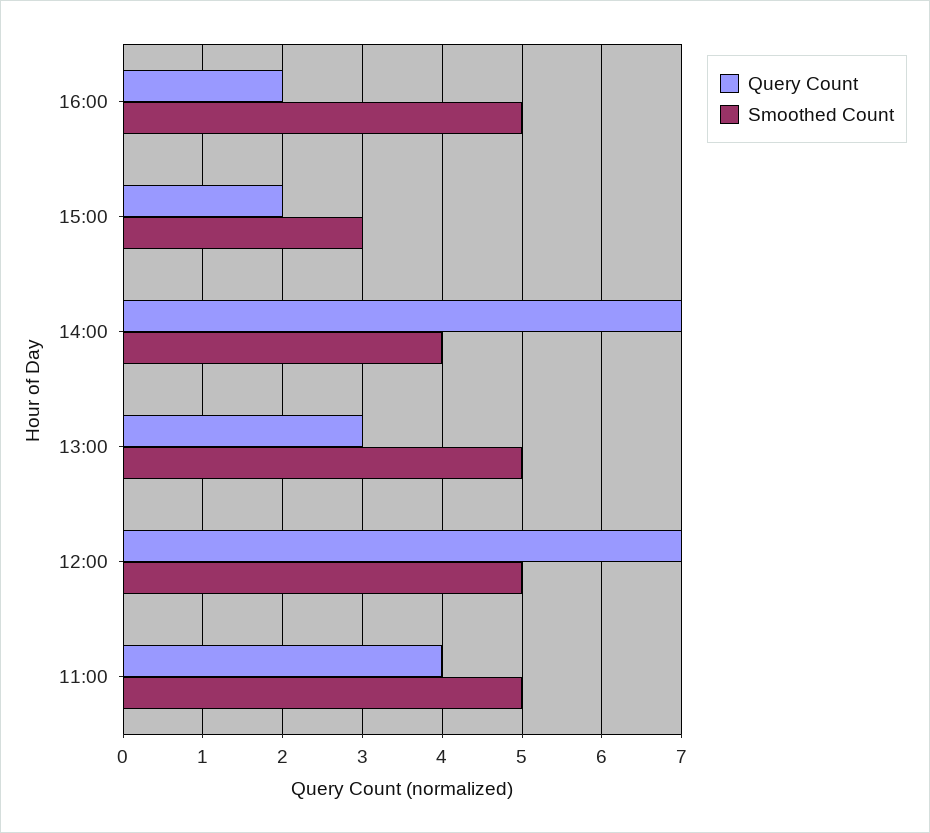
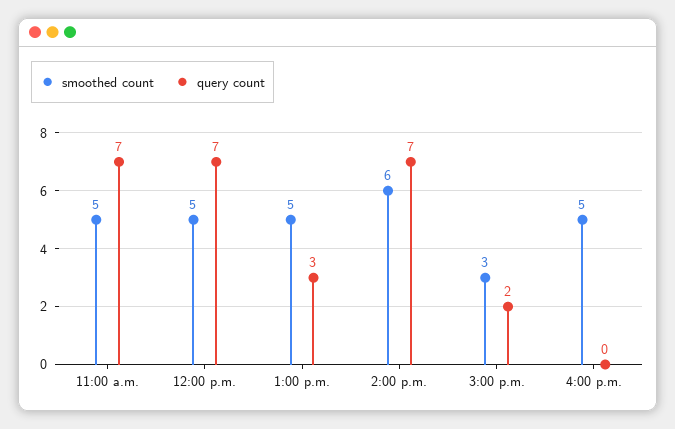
Query Count, 16:00: 2 -> 0
Smoothed Count, 14:00: 4 -> 6
Query Count, 11:00: 4 -> 7

